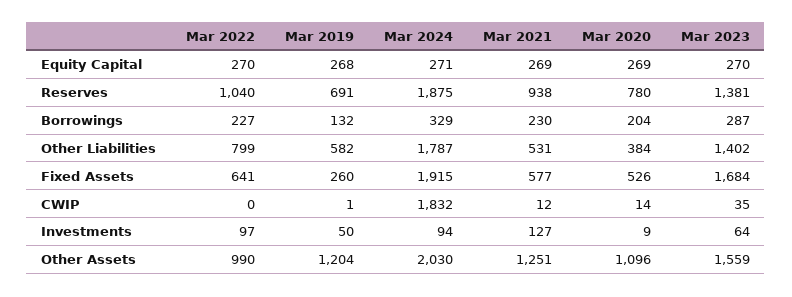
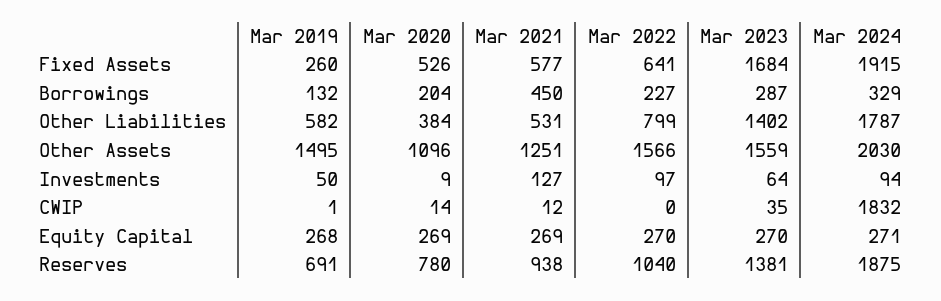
Mar 2021, Borrowings: 230 -> 450
Mar 2022, Other Assets: 990 -> 1566
Mar 2019, Other Assets: 1204 -> 1495

